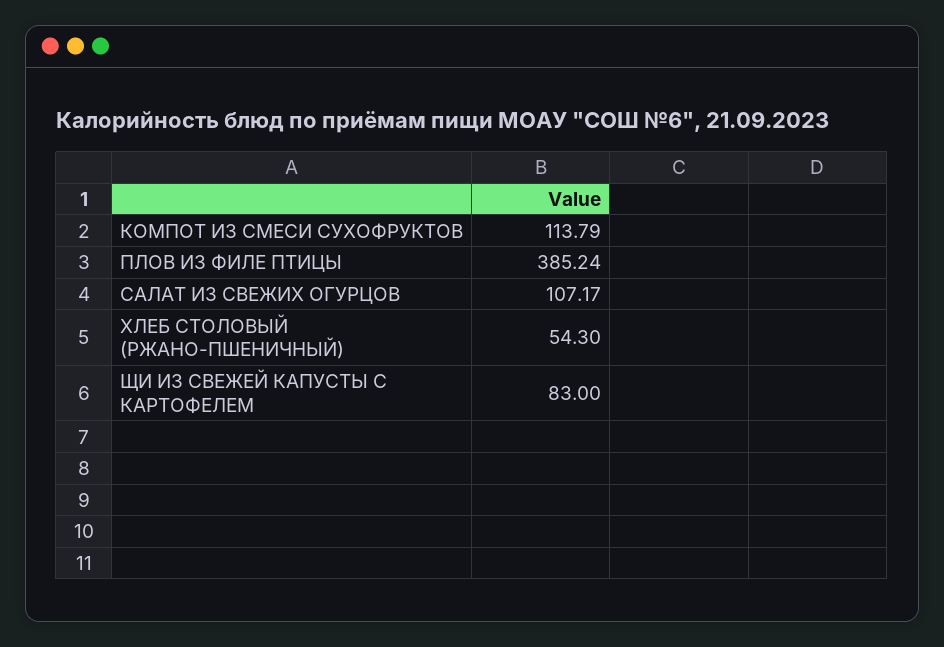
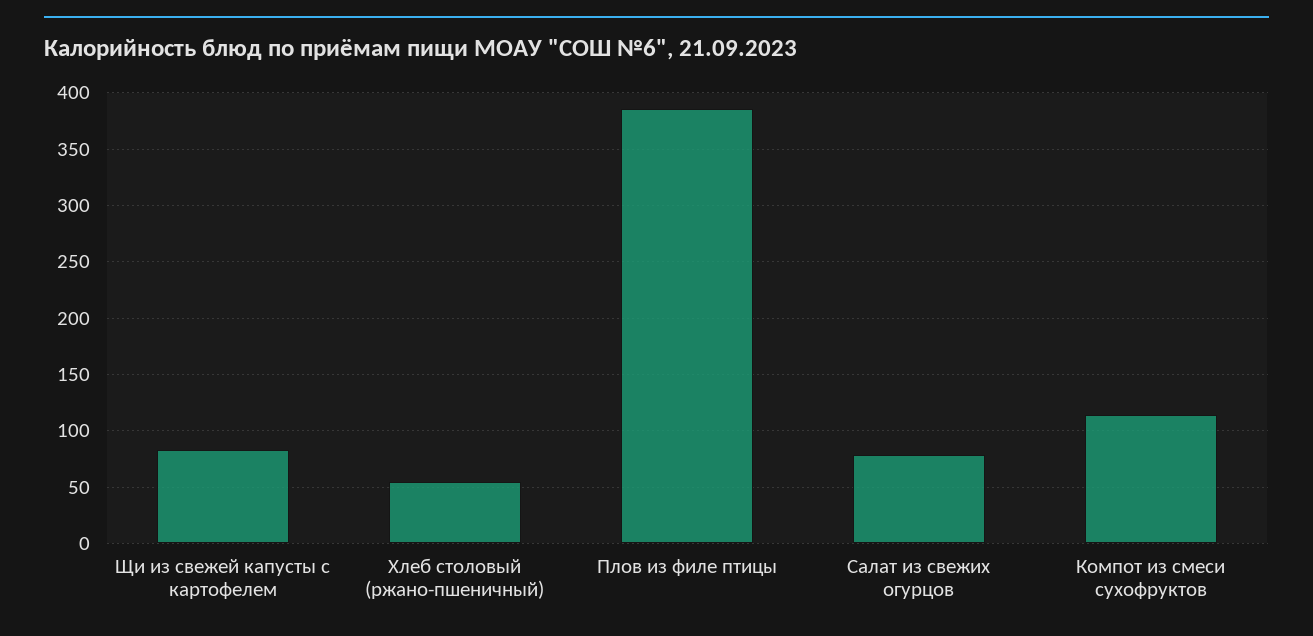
САЛАТ ИЗ СВЕЖИХ ОГУРЦОВ: 107.17 -> 80

